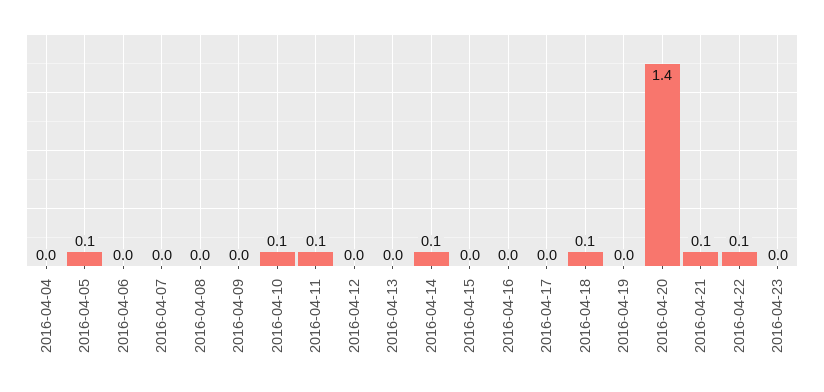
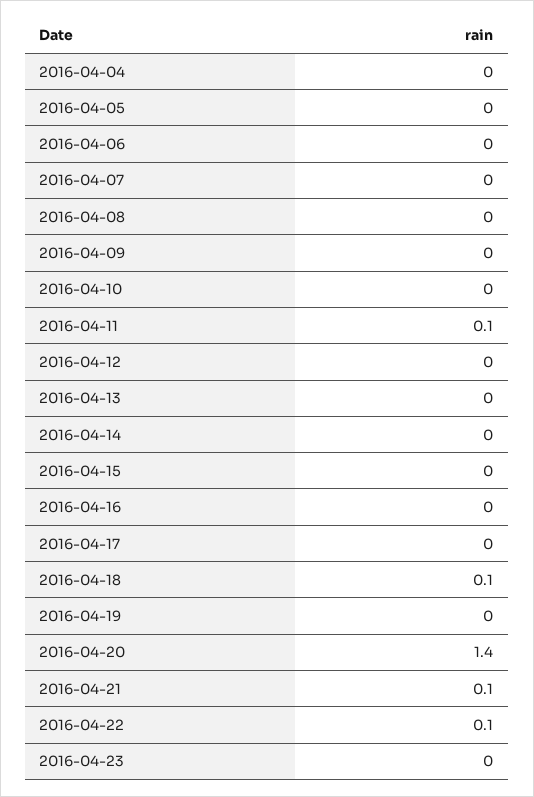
2016-04-05: 0.1 -> 0
2016-04-10: 0.1 -> 0
2016-04-14: 0.1 -> 0

